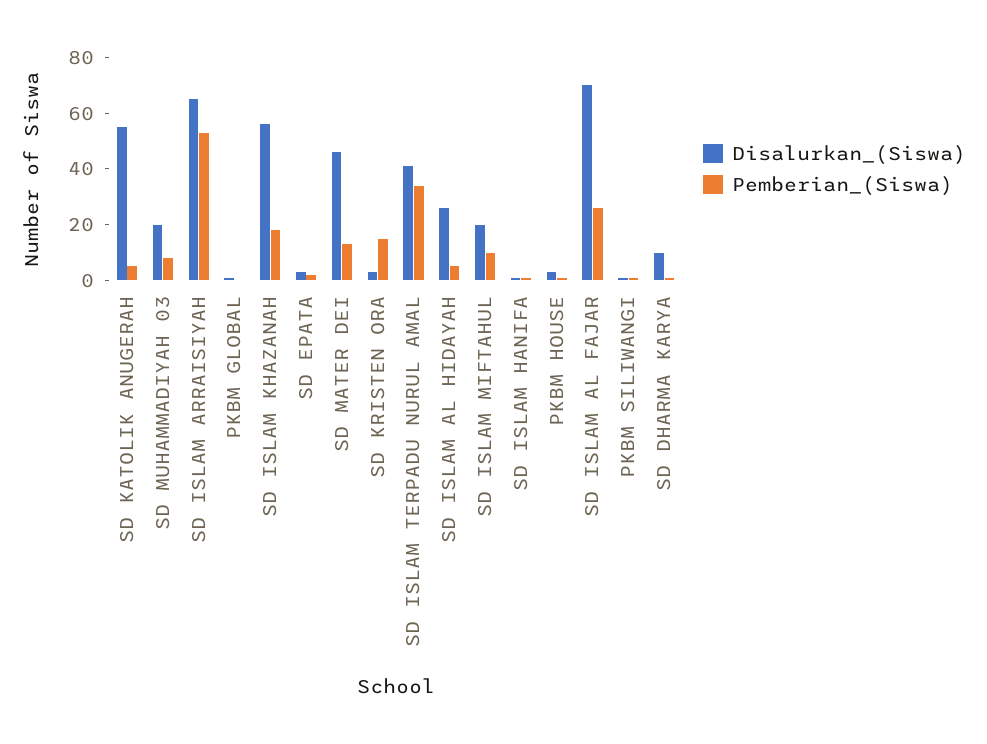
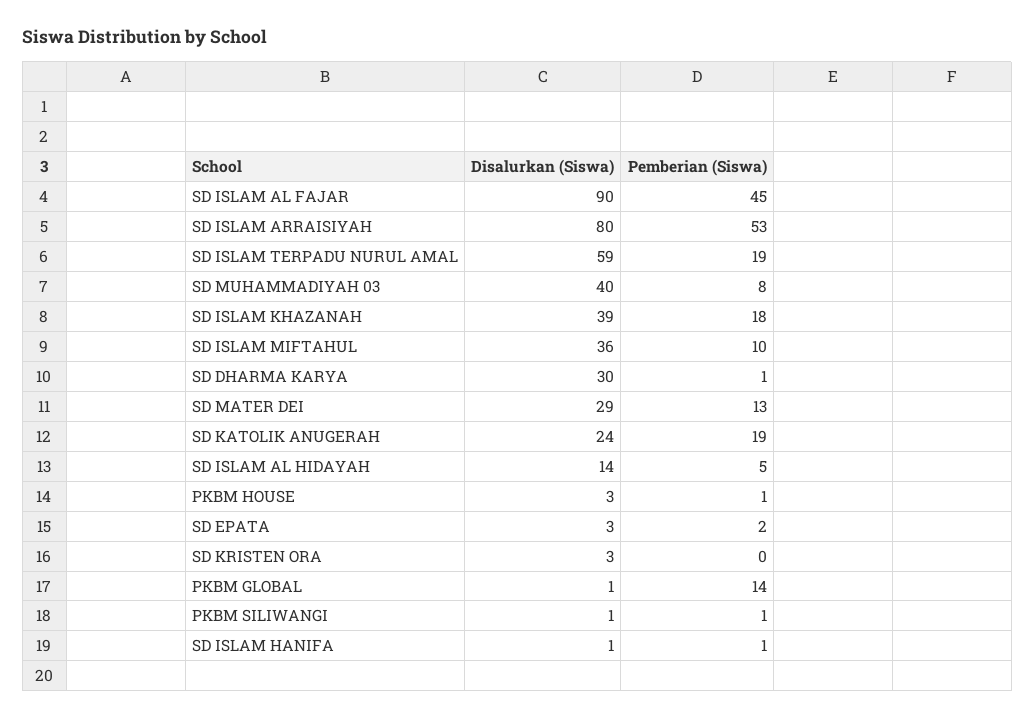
Disalurkan_(Siswa), SD KATOLIK ANUGERAH: 55 -> 24
Pemberian_(Siswa), SD KATOLIK ANUGERAH: 5 -> 19
Disalurkan_(Siswa), SD MUHAMMADIYAH 03: 20 -> 40
Disalurkan_(Siswa), SD ISLAM ARRAISIYAH: 65 -> 80
Pemberian_(Siswa), PKBM GLOBAL: 0 -> 14
Disalurkan_(Siswa), SD ISLAM KHAZANAH: 55 -> 39
Disalurkan_(Siswa), SD MATER DEI: 45 -> 29
Pemberian_(Siswa), SD KRISTEN ORA: 15 -> 0
Disalurkan_(Siswa), SD ISLAM TERPADU NURUL AMAL: 40 -> 59
Pemberian_(Siswa), SD ISLAM TERPADU NURUL AMAL: 35 -> 19
Disalurkan_(Siswa), SD ISLAM AL HIDAYAH: 25 -> 14
Disalurkan_(Siswa), SD ISLAM MIFTAHUL: 20 -> 36
Disalurkan_(Siswa), SD ISLAM AL FAJAR: 70 -> 90
Pemberian_(Siswa), SD ISLAM AL FAJAR: 25 -> 45
Disalurkan_(Siswa), SD DHARMA KARYA: 10 -> 30

